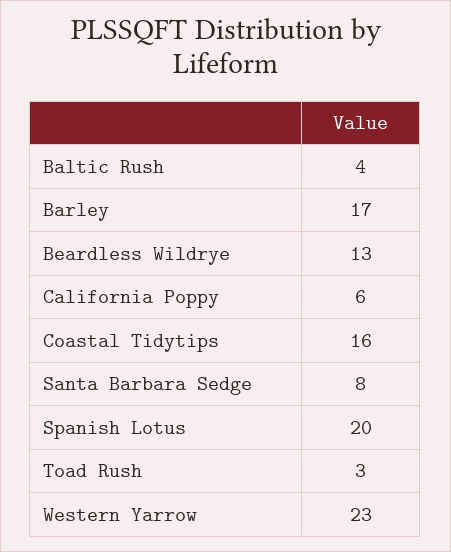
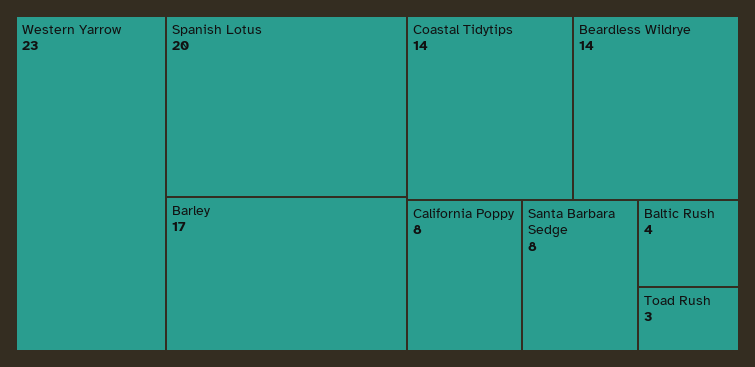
Beardless Wildrye: 13 -> 14
California Poppy: 6 -> 8
Coastal Tidytips: 16 -> 14

